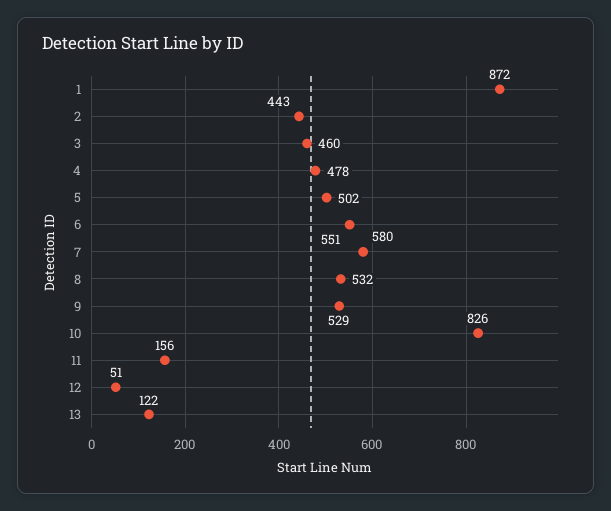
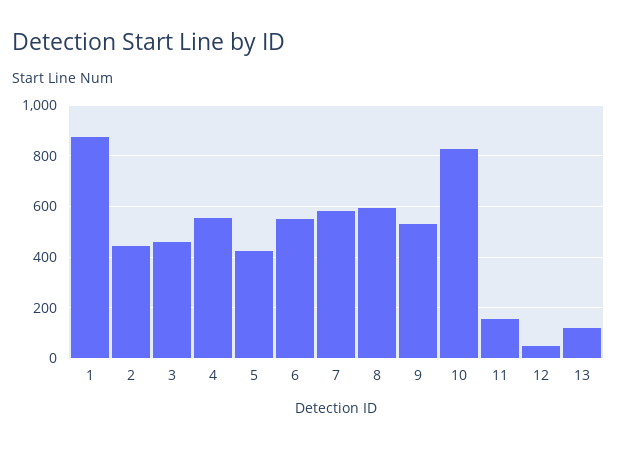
4: 478 -> 550
5: 502 -> 425
8: 532 -> 600

